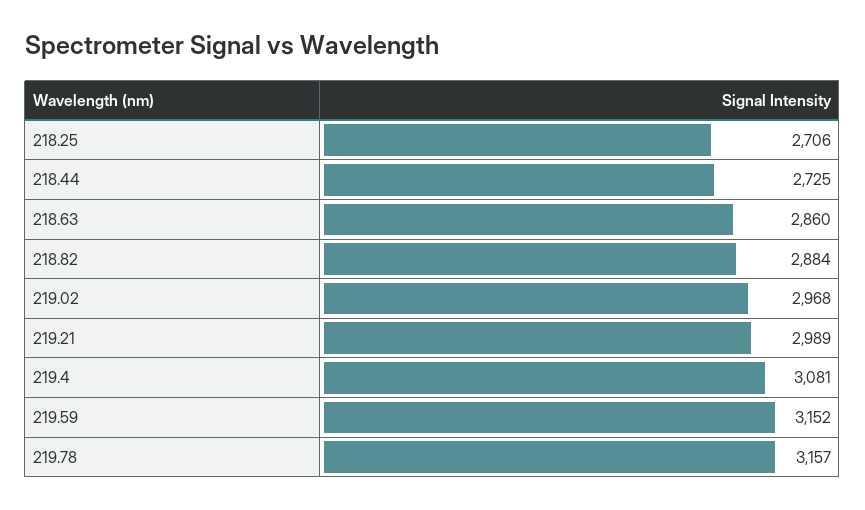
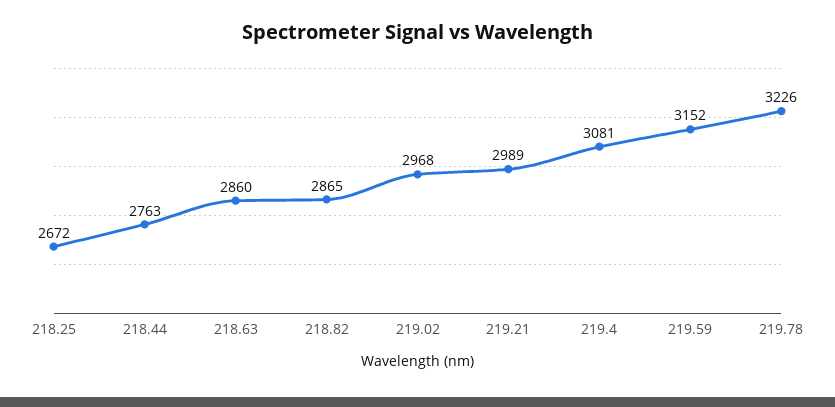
218.25: 2706 -> 2672
218.44: 2725 -> 2763
218.82: 2884 -> 2865
219.78: 3157 -> 3226

